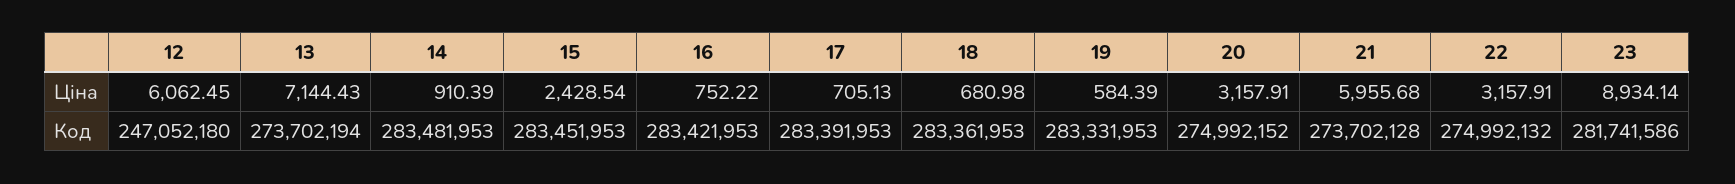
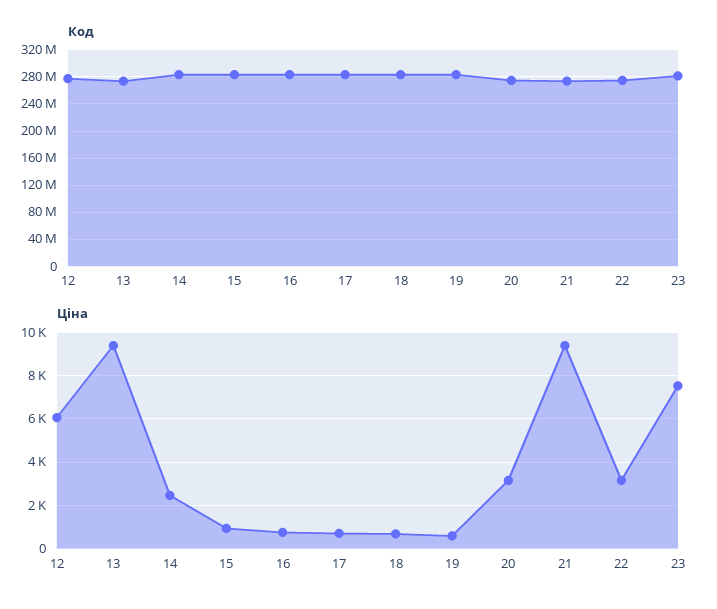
Ціна, 13: 7144.43 -> 9500
Ціна, 14: 910.39 -> 2500
Ціна, 15: 2428.54 -> 1000
Ціна, 21: 5955.68 -> 9500
Ціна, 23: 8934.14 -> 7500
Код, 12: 247052180 -> 280000000

